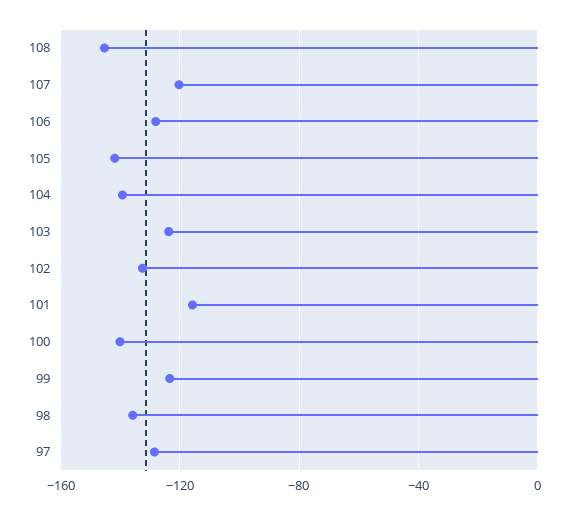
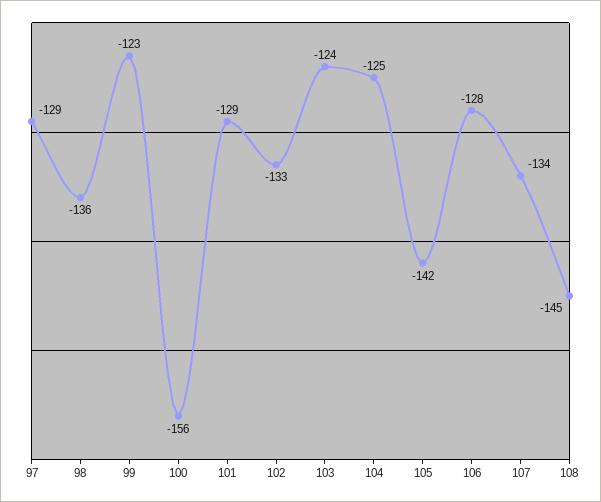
107: -120 -> -134
104: -140 -> -125
101: -115 -> -129
100: -140 -> -156

